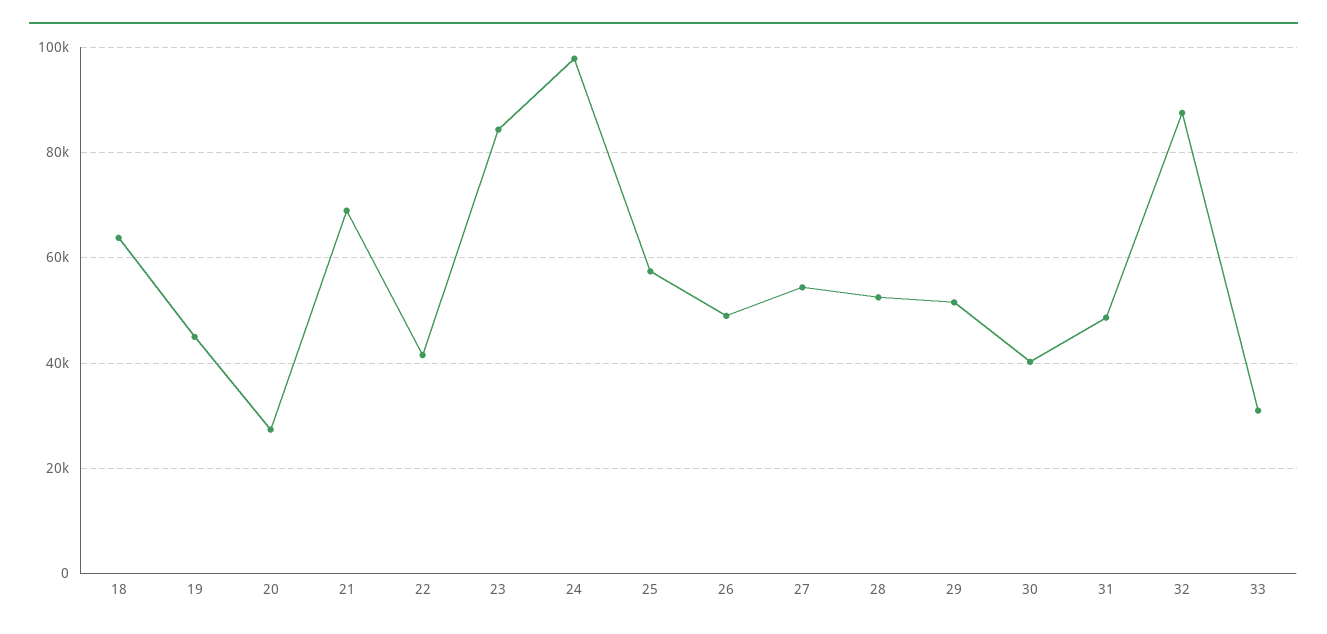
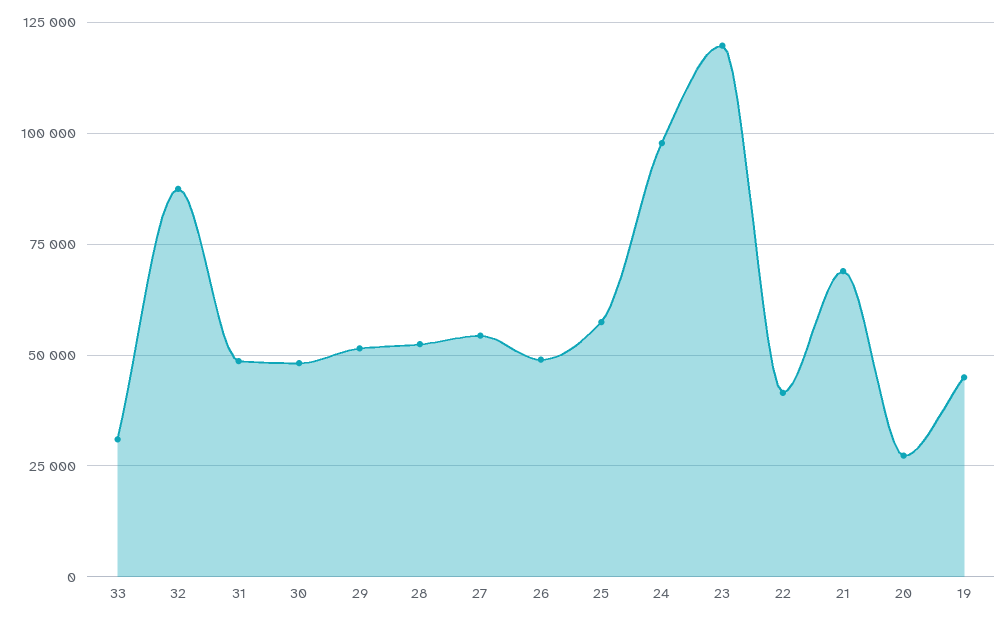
18: 64000 -> none
23: 84000 -> 120000
30: 40000 -> 47500

